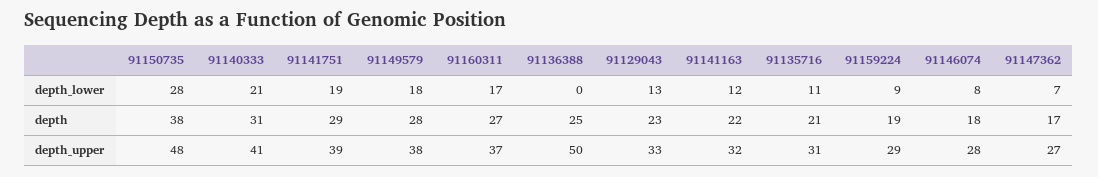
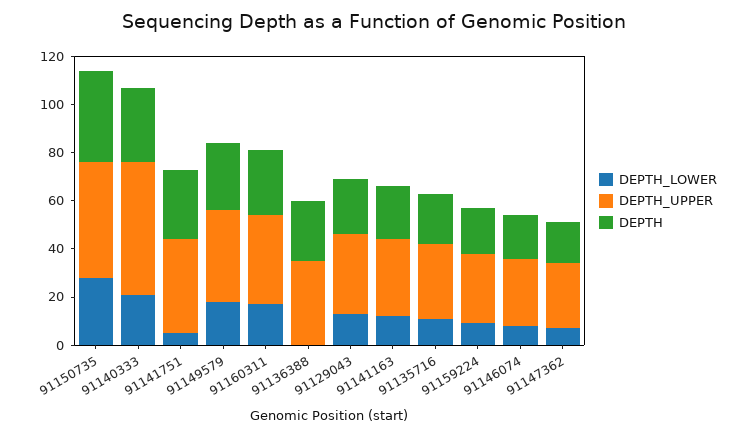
depth_lower, 91141751: 19 -> 5
depth_upper, 91140333: 41 -> 55
depth_upper, 91136388: 50 -> 35

